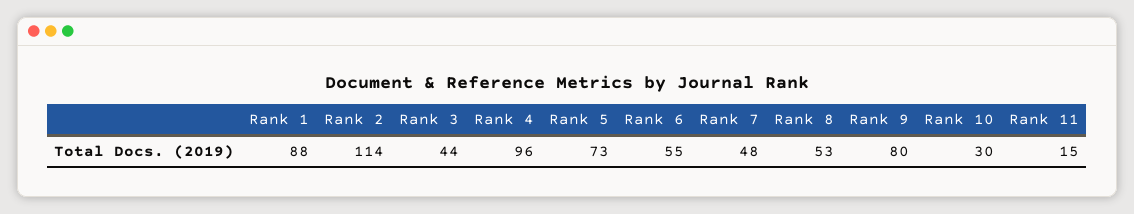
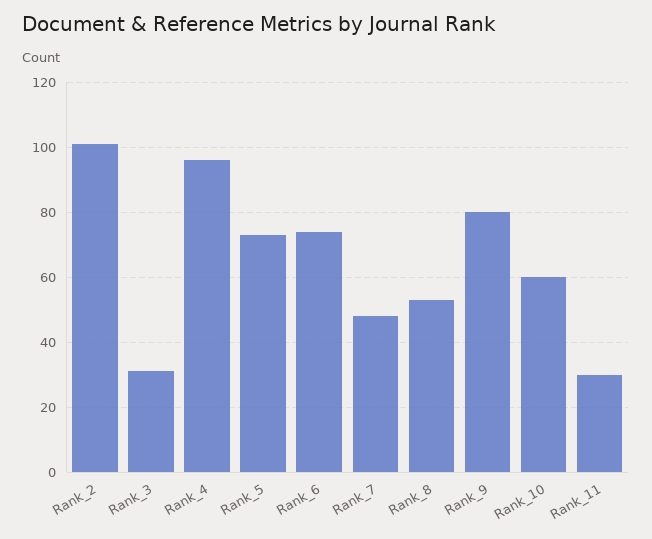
Rank 1: 88 -> none
Rank 2: 114 -> 100
Rank 3: 44 -> 30
Rank 6: 55 -> 75
Rank 10: 30 -> 60
Rank 11: 15 -> 30

